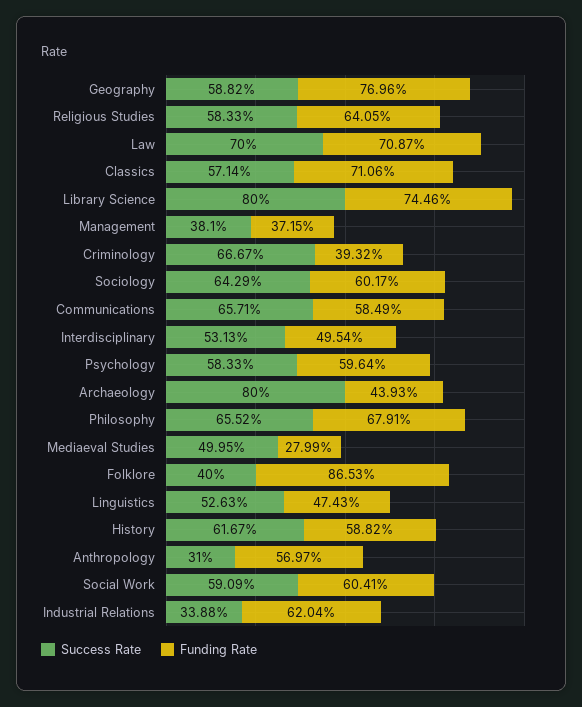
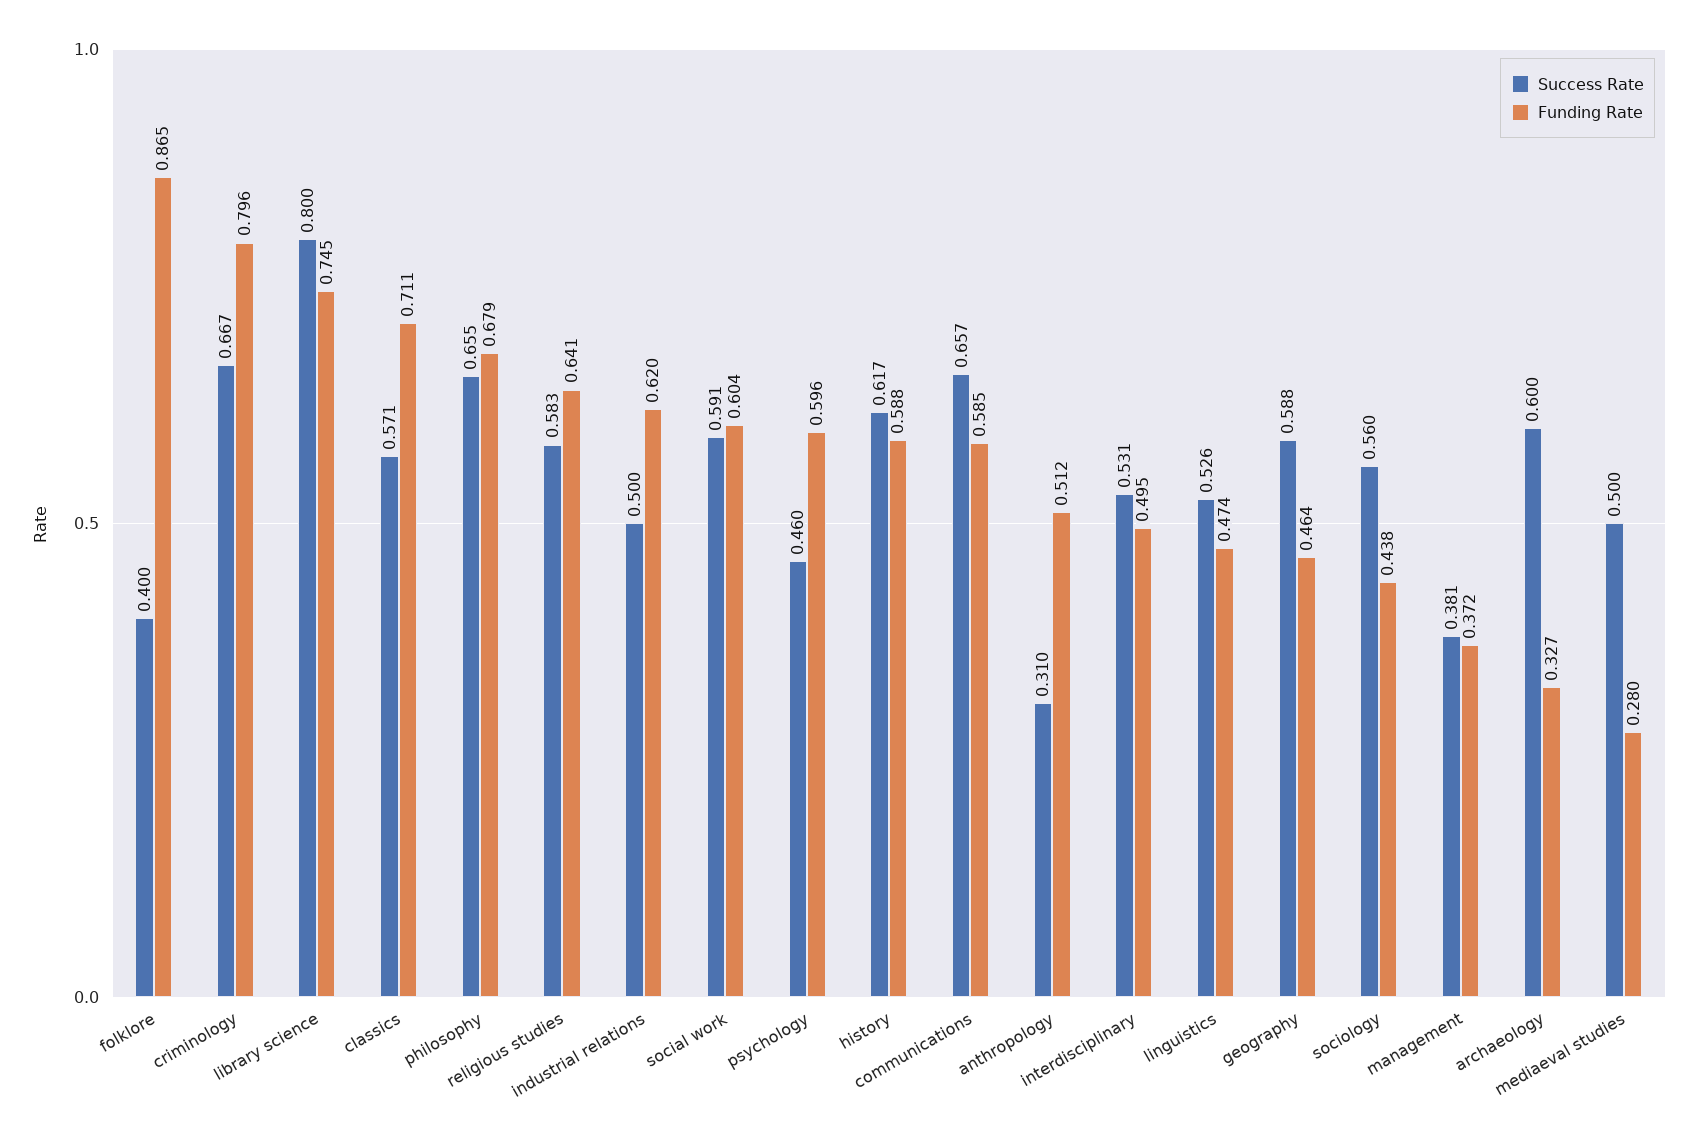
Funding Rate, Geography: 0.7696 -> 0.464
Success Rate, Law: 0.7 -> none
Funding Rate, Law: 0.7087 -> none
Funding Rate, Criminology: 0.3932 -> 0.796
Success Rate, Sociology: 0.6429 -> 0.56
Funding Rate, Sociology: 0.6017 -> 0.438
Success Rate, Psychology: 0.5833 -> 0.46
Success Rate, Archaeology: 0.8 -> 0.6
Funding Rate, Archaeology: 0.4393 -> 0.327
Funding Rate, Anthropology: 0.5697 -> 0.512
Success Rate, Industrial Relations: 0.3388 -> 0.5

